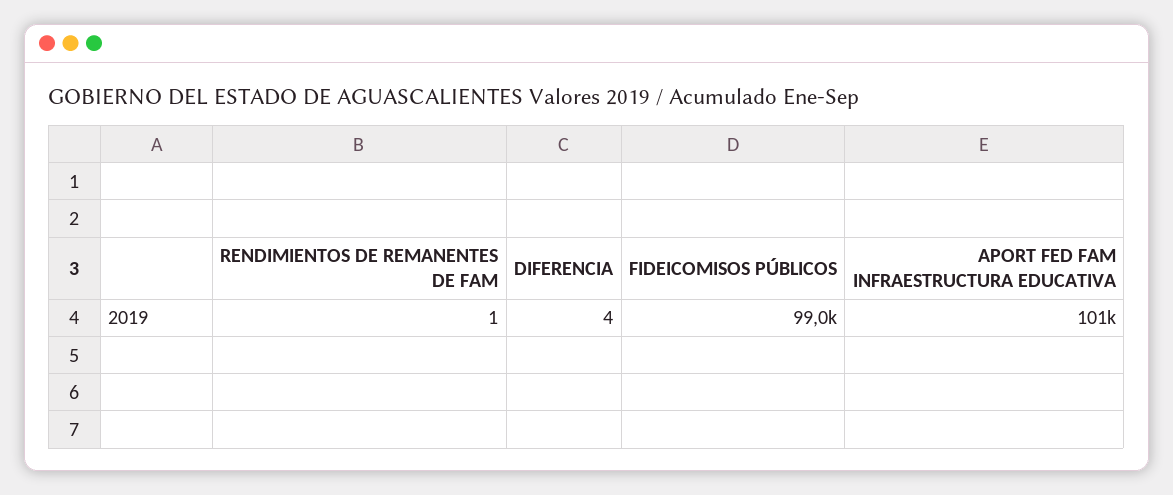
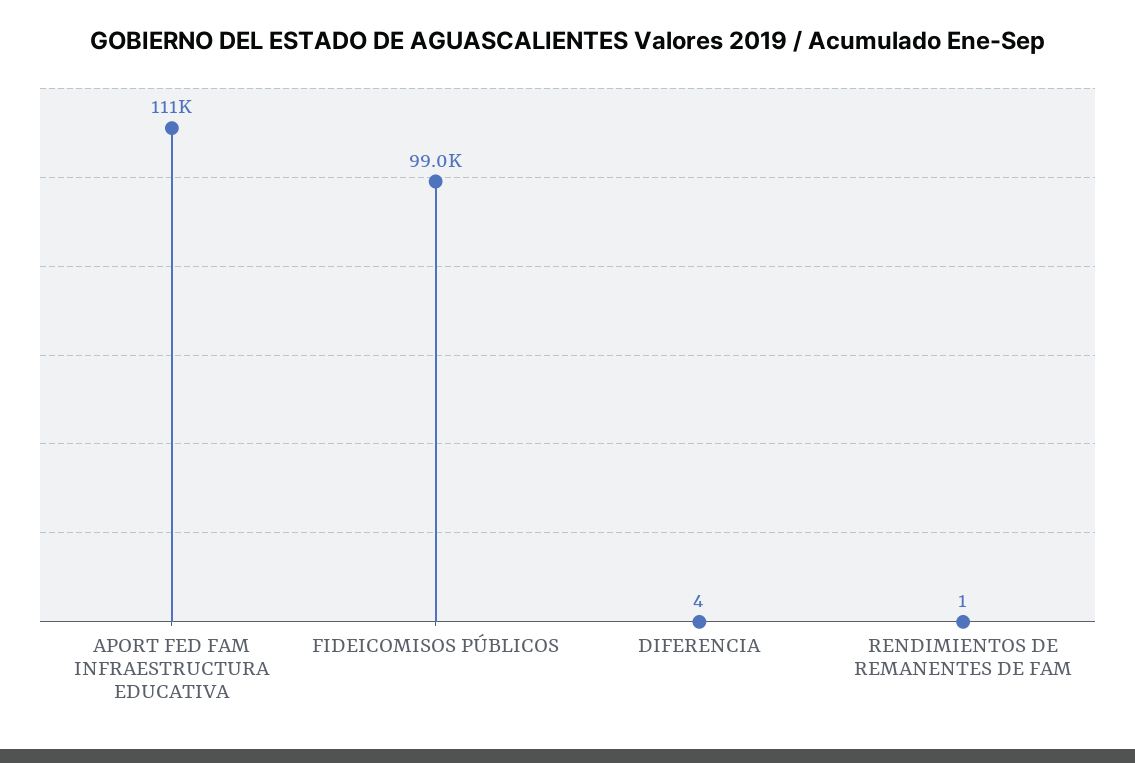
APORT FED FAM INFRAESTRUCTURA EDUCATIVA: 101000 -> 111000

